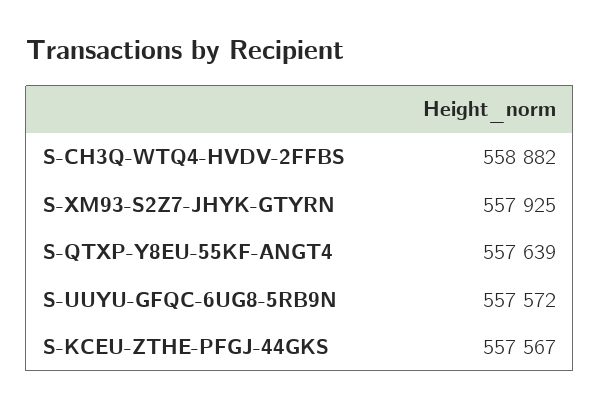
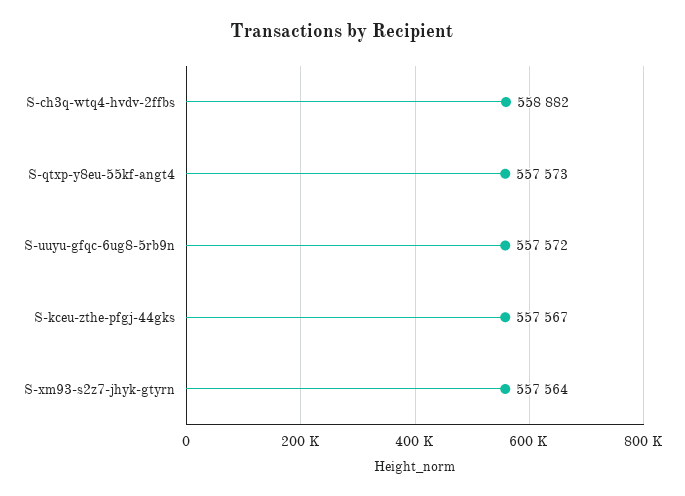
S-XM93-S2Z7-JHYK-GTYRN: 557925 -> 557564
S-QTXP-Y8EU-55KF-ANGT4: 557639 -> 557573

